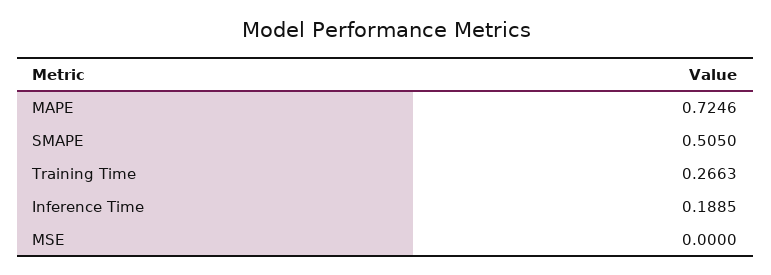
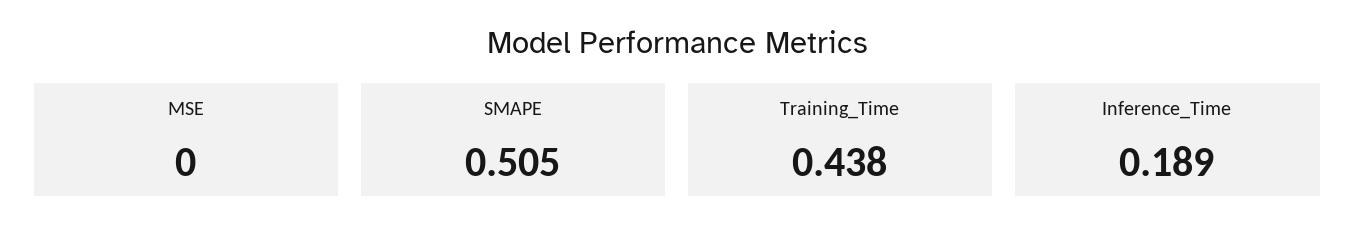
MAPE: 0.7246 -> none
Training Time: 0.2663 -> 0.438

